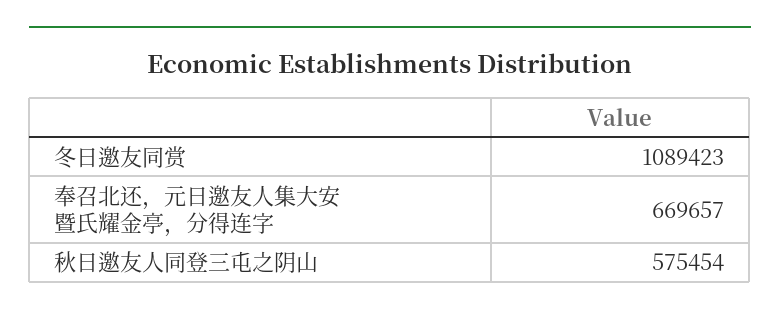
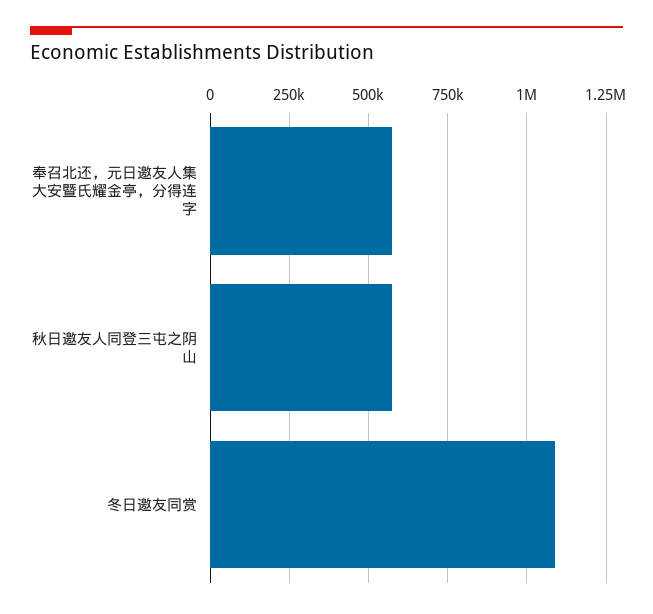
奉召北还，元日邀友人集大安暨氏耀金亭，分得连字: 669657 -> 575000

